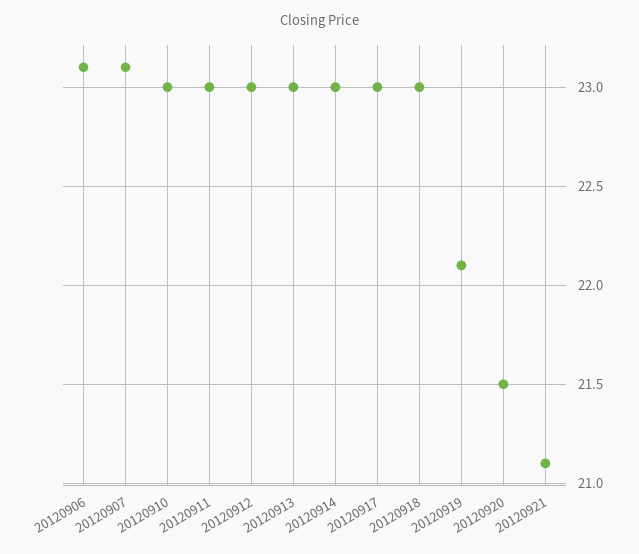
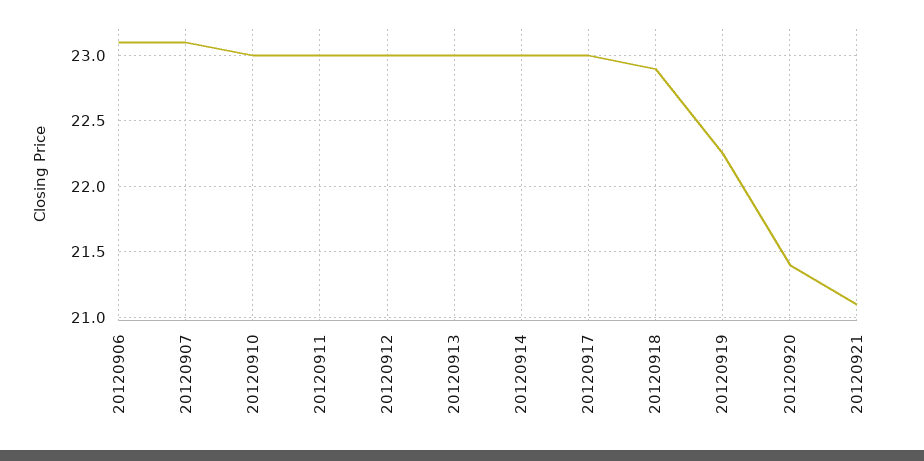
20120918: 23 -> 22.9
20120919: 22.1 -> 22.25
20120920: 21.5 -> 21.4

